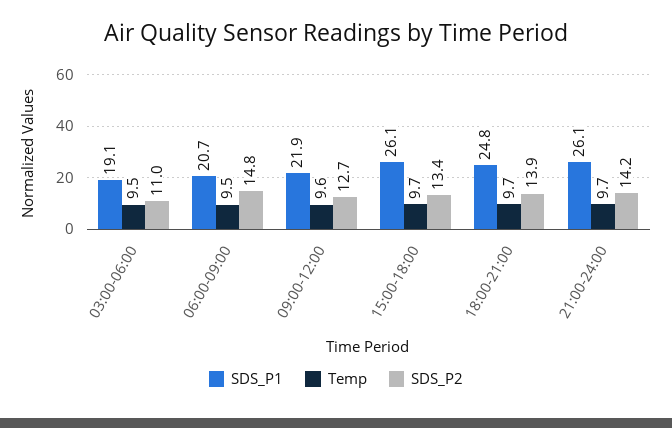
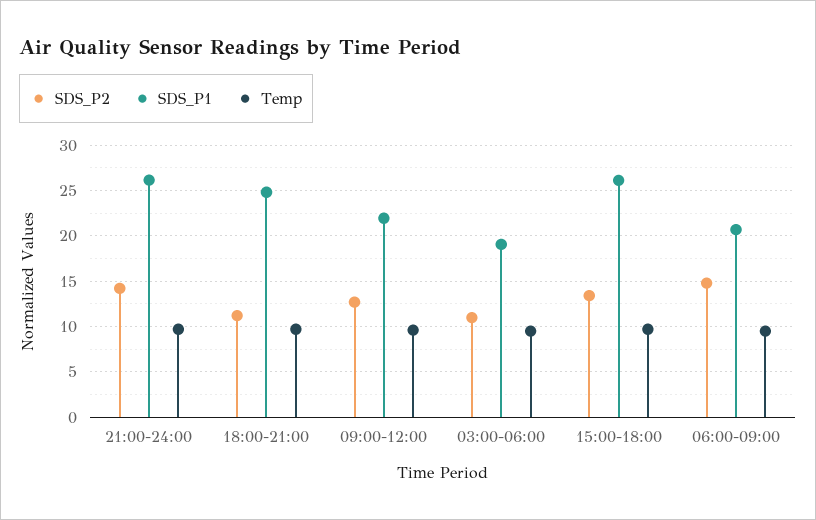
SDS_P2, 18:00-21:00: 13.9 -> 11

